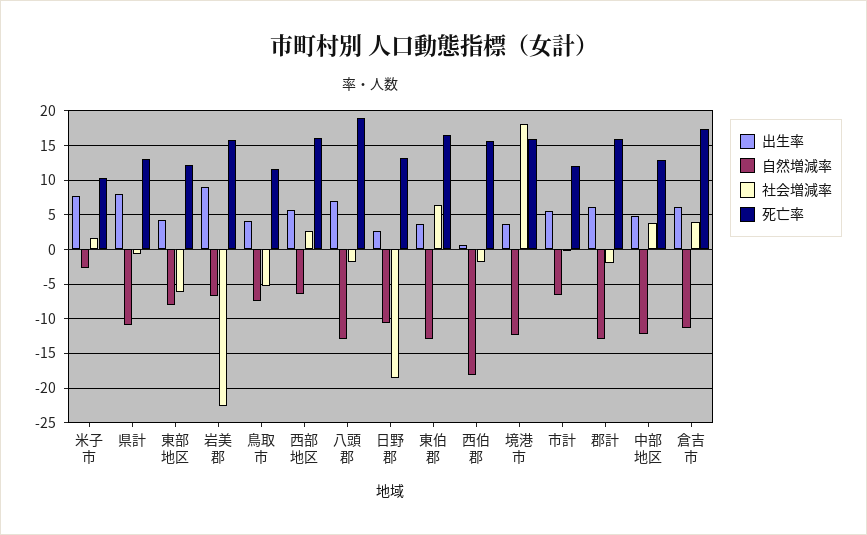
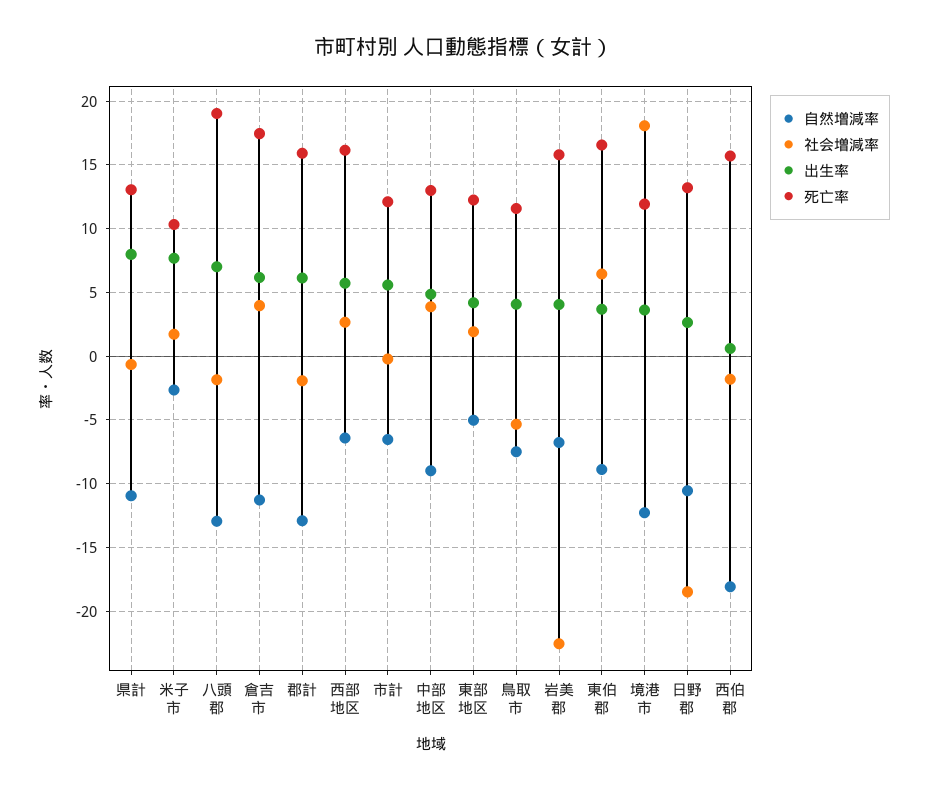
自然増減率, 東部地区: -8 -> -5
社会増減率, 東部地区: -6 -> 2
出生率, 岩美郡: 9 -> 4
自然増減率, 東伯郡: -13 -> -9
死亡率, 境港市: 16 -> 12
自然増減率, 中部地区: -12 -> -9

